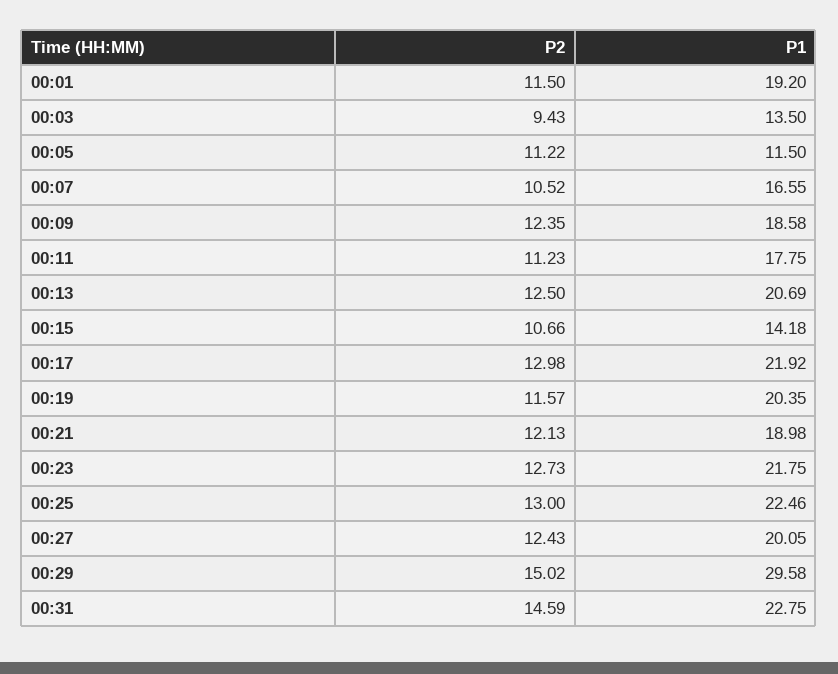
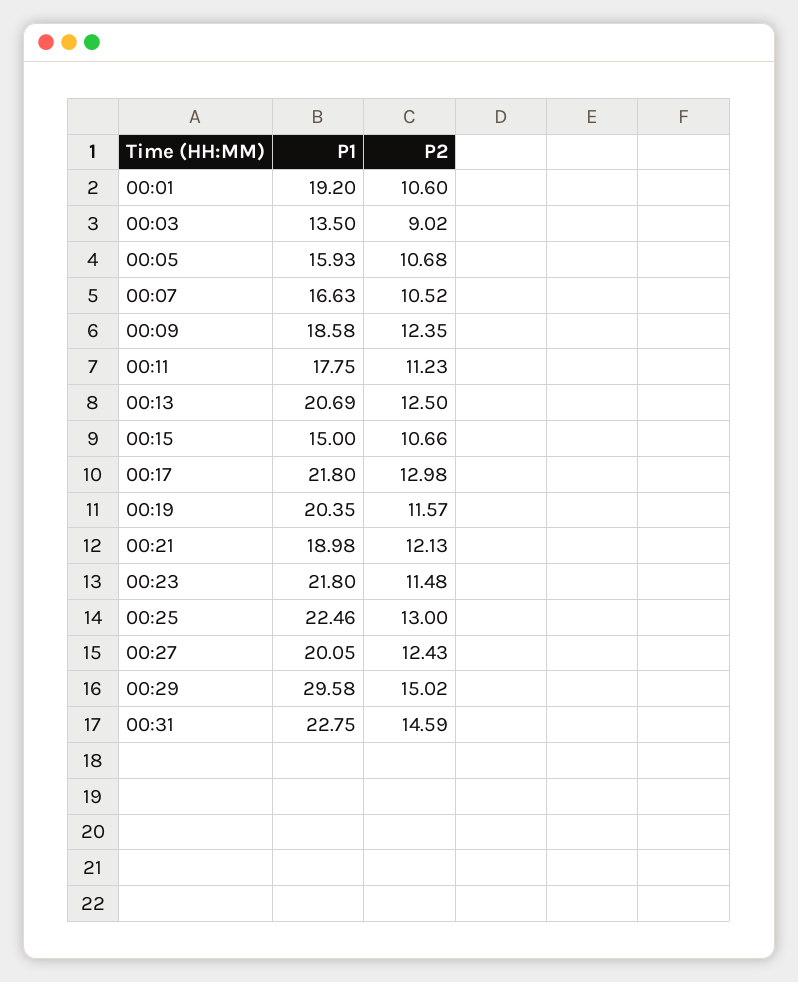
P2, 00:01: 11.5 -> 10.6
P2, 00:03: 9.43 -> 9.02
P2, 00:05: 11.22 -> 10.68
P1, 00:05: 11.5 -> 15.93
P1, 00:07: 16.55 -> 16.63
P1, 00:15: 14.18 -> 15
P1, 00:17: 21.92 -> 21.8
P2, 00:23: 12.73 -> 11.48
P1, 00:23: 21.75 -> 21.8

